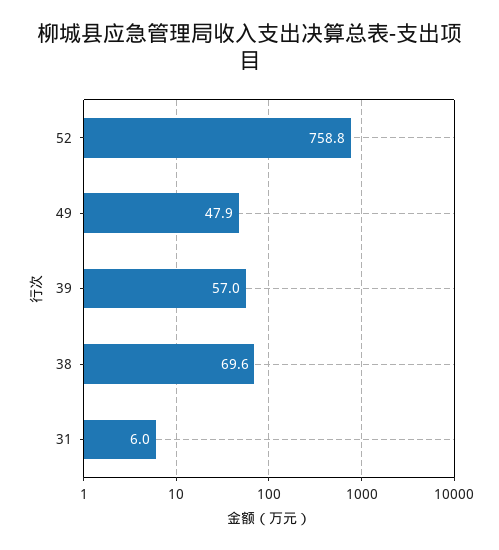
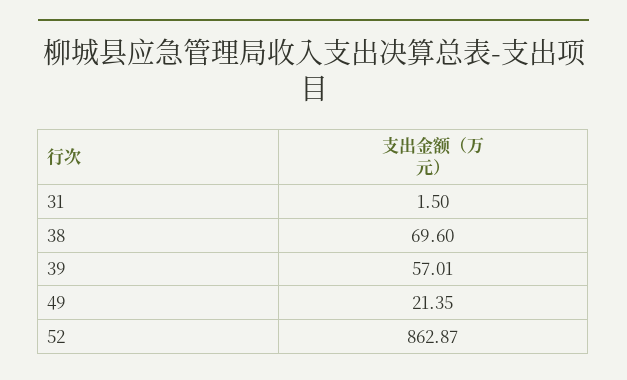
52: 758.8 -> 862.87
49: 47.9 -> 21.35
31: 6 -> 1.5

